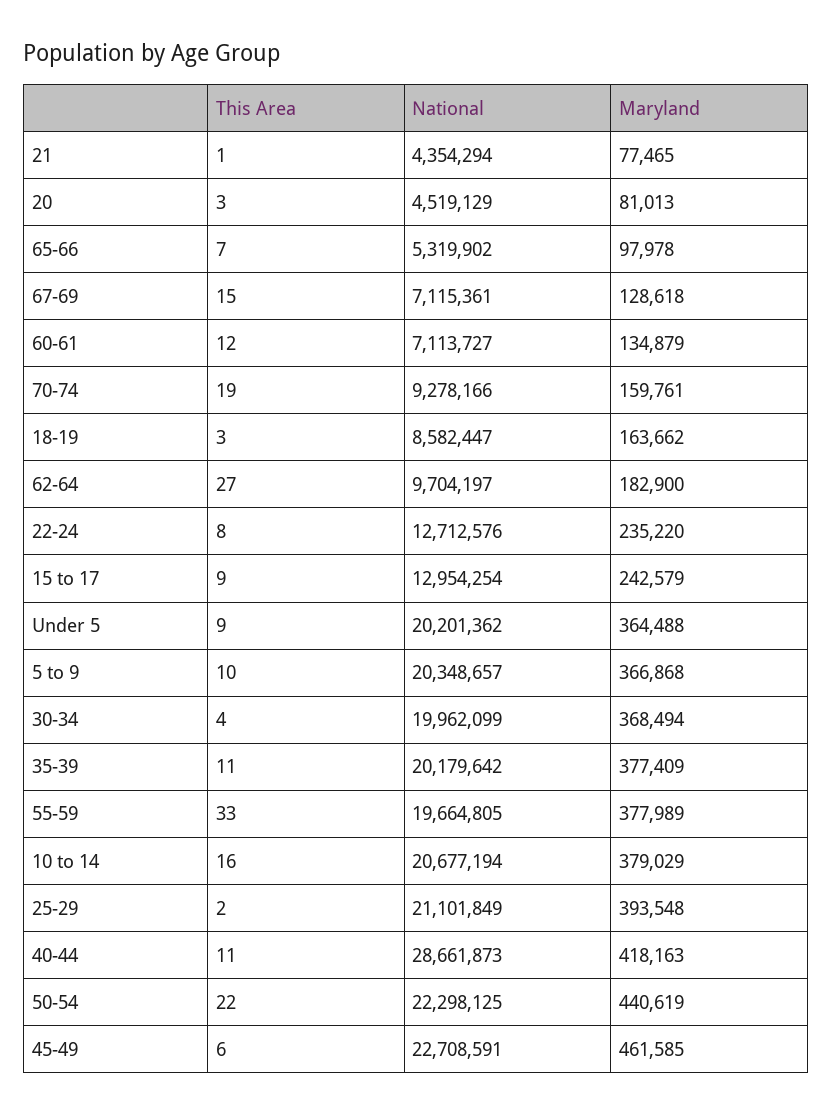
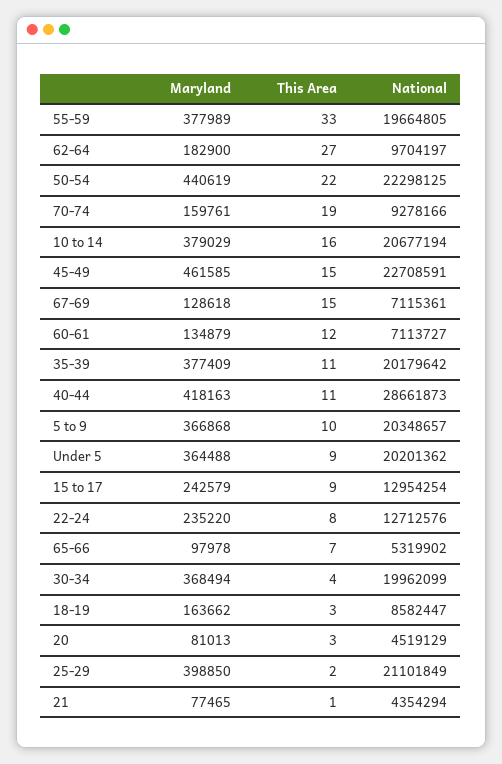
Maryland, 25-29: 393548 -> 398850
This Area, 45-49: 6 -> 15

